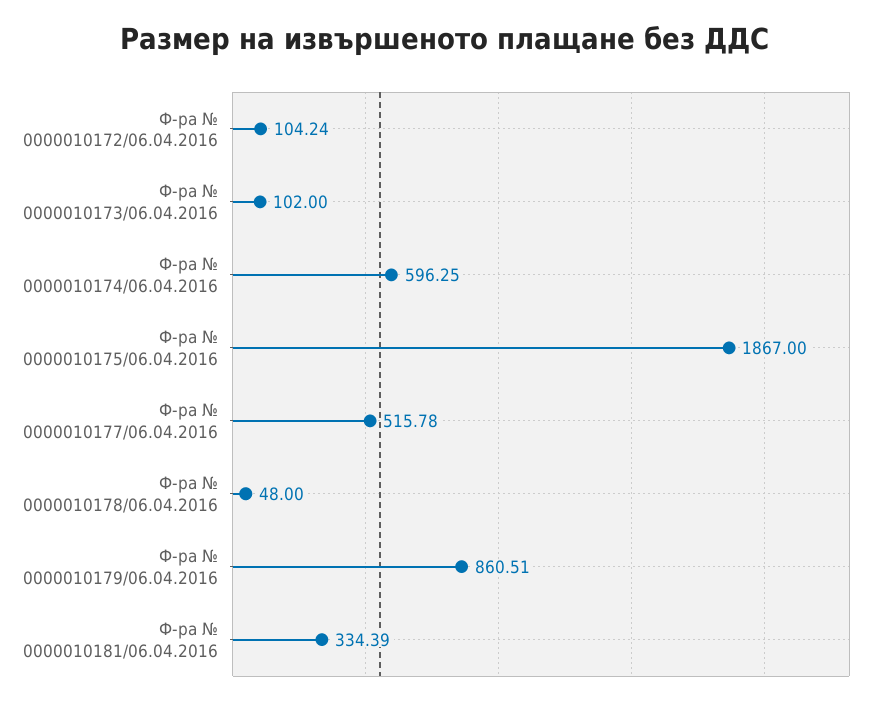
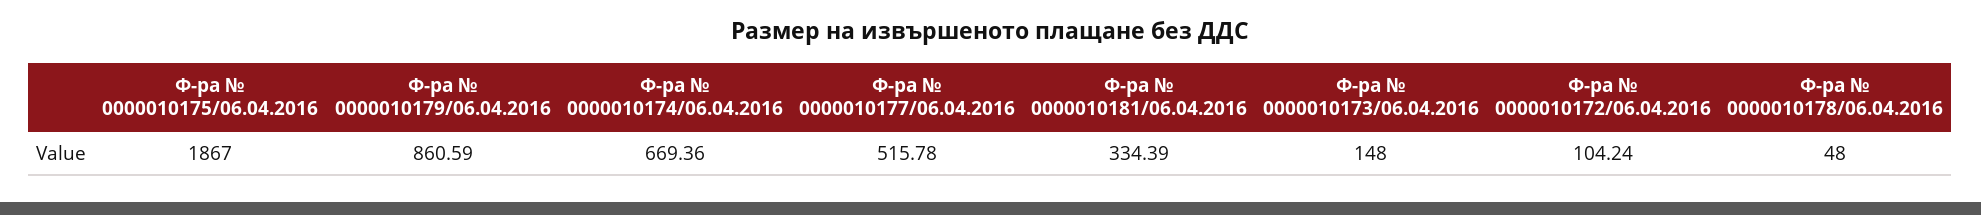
Ф-ра № 0000010173/06.04.2016: 102 -> 148
Ф-ра № 0000010174/06.04.2016: 596.25 -> 669.36
Ф-ра № 0000010179/06.04.2016: 860.51 -> 860.59

